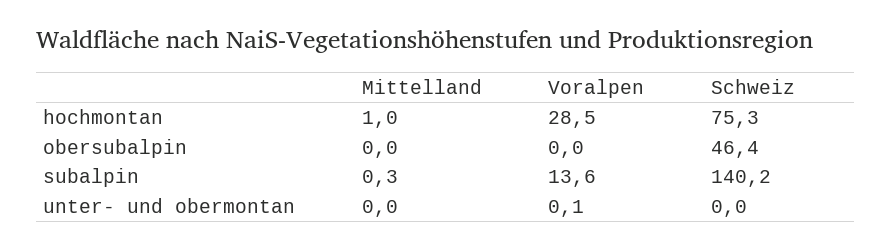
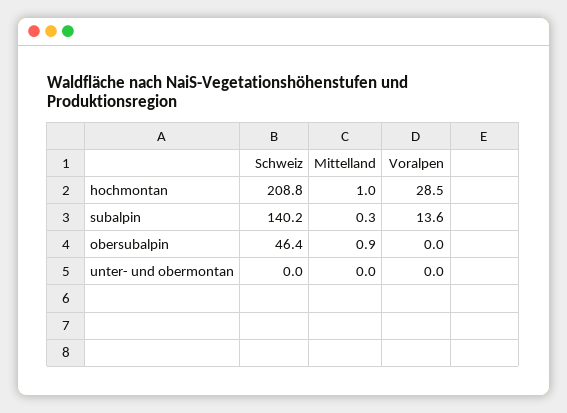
Schweiz, hochmontan: 75.3 -> 208.8
Mittelland, obersubalpin: 0 -> 0.9
Voralpen, unter- und obermontan: 0.1 -> 0

